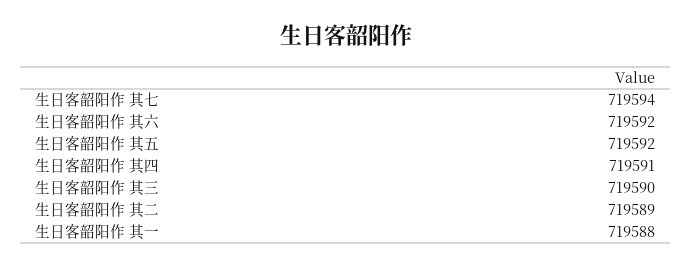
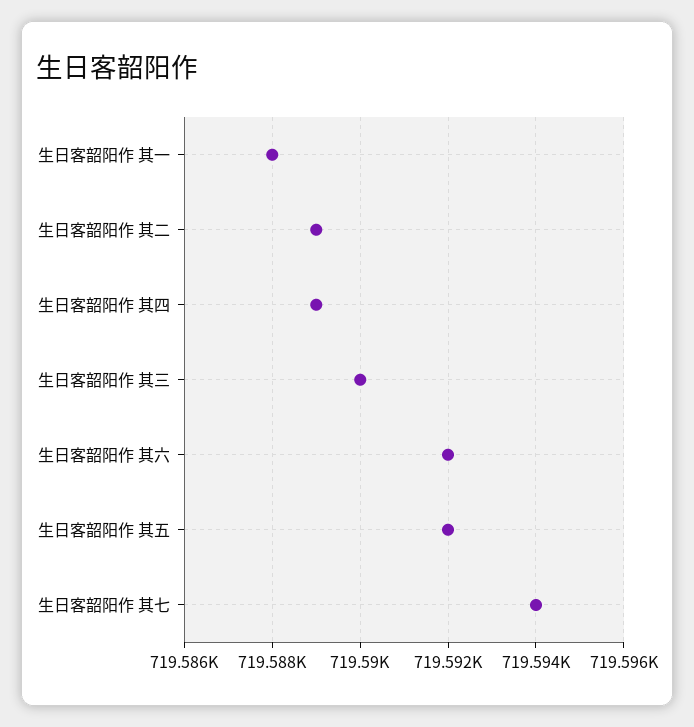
生日客韶阳作 其四: 719591 -> 719589

